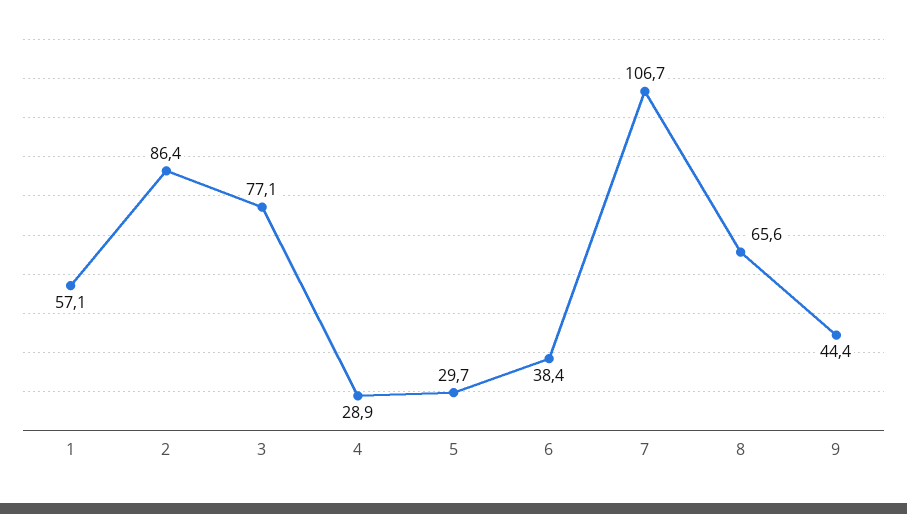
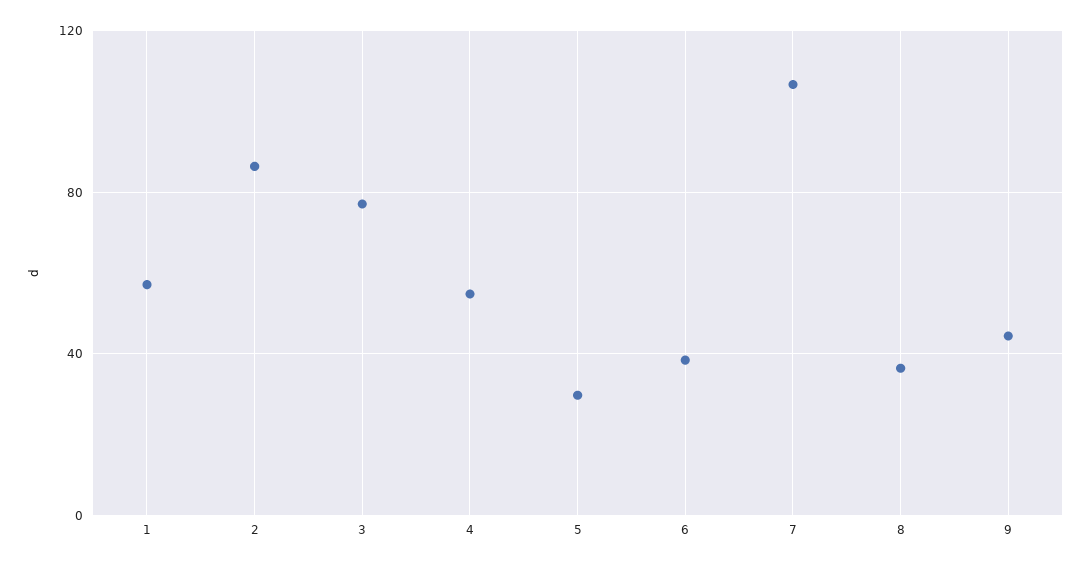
4: 28.9 -> 55
8: 65.6 -> 35

